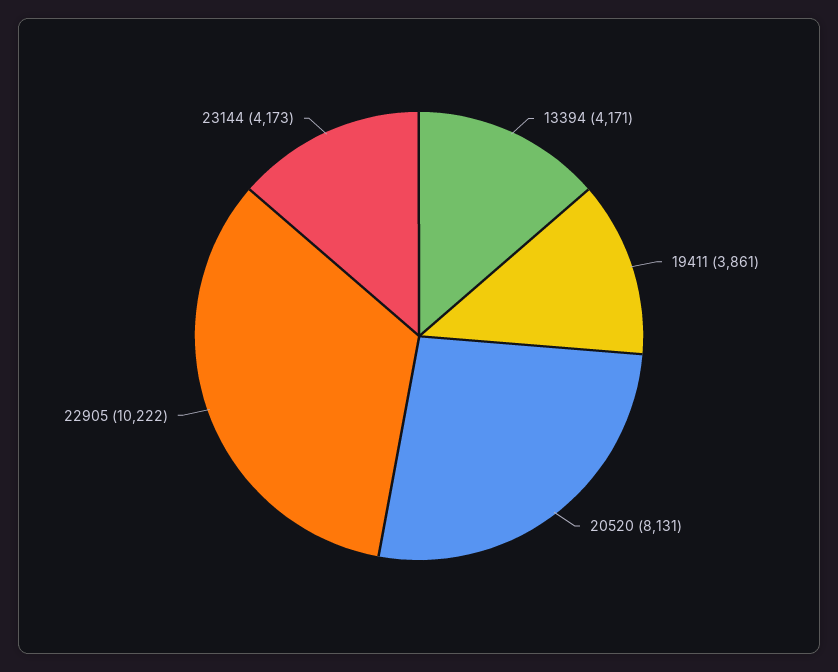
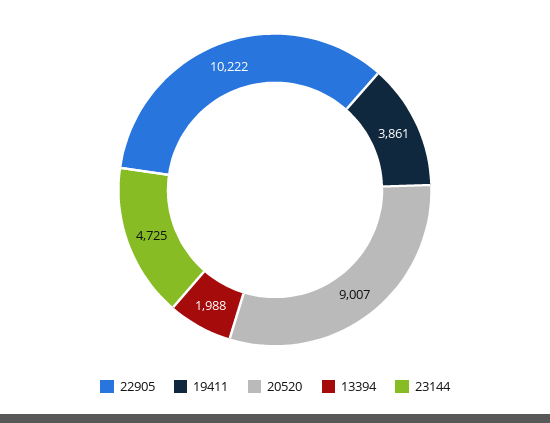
13394: 4171 -> 1988
20520: 8131 -> 9007
23144: 4173 -> 4725

